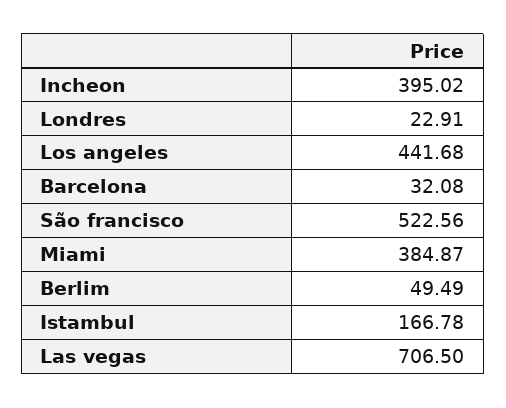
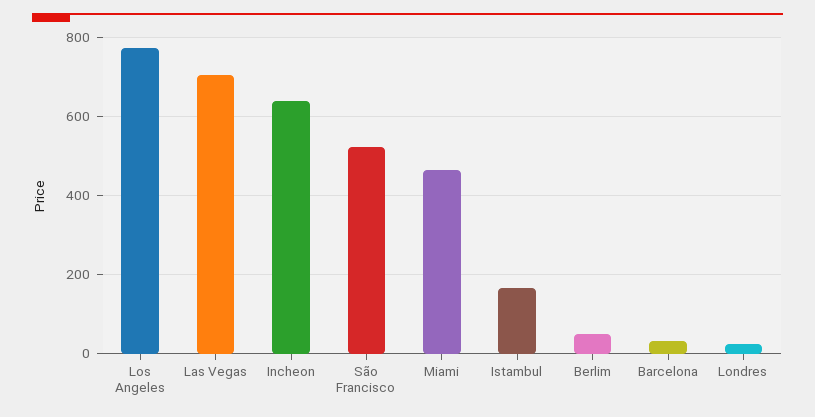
Incheon: 395.02 -> 640
Los angeles: 441.68 -> 780
Miami: 384.87 -> 460

